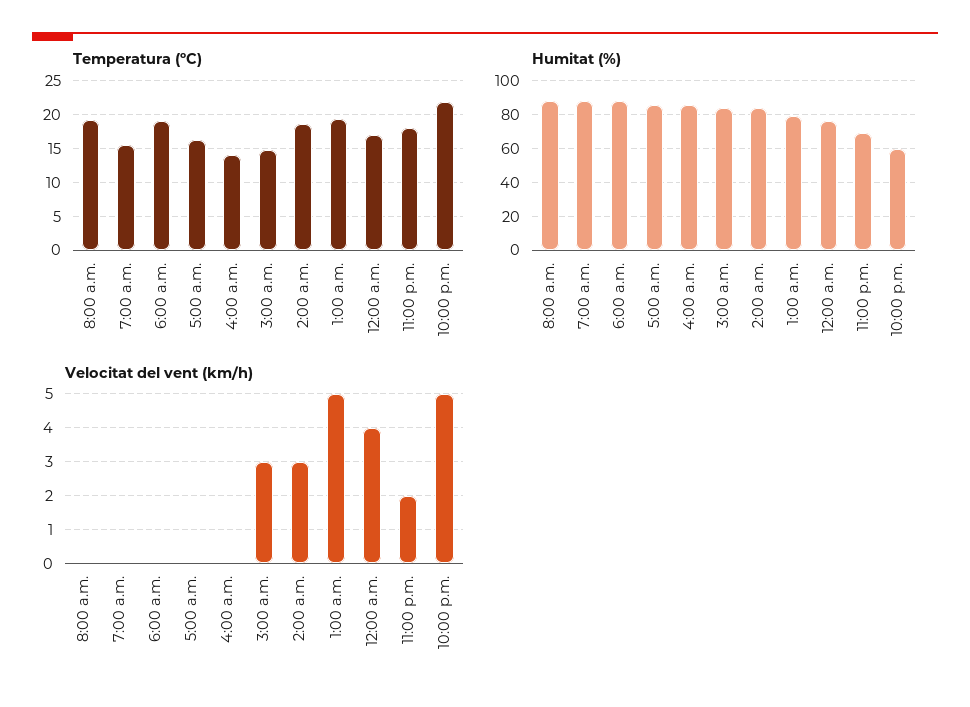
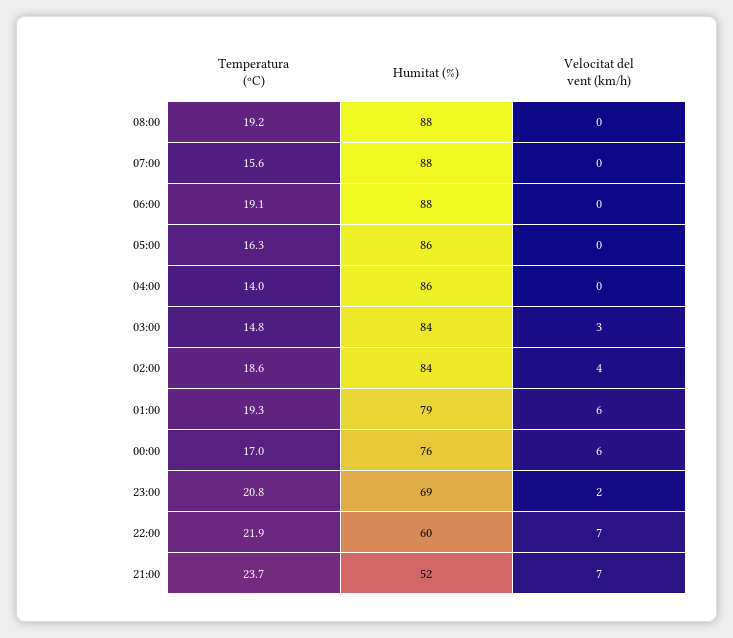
Temperatura (ºC), 11:00 p.m.: 18 -> 20.8
Velocitat del vent (km/h), 2:00 a.m.: 3 -> 4
Velocitat del vent (km/h), 1:00 a.m.: 5 -> 6
Velocitat del vent (km/h), 12:00 a.m.: 4 -> 6
Velocitat del vent (km/h), 10:00 p.m.: 5 -> 7
Temperatura (ºC), 21:00: none -> 23.7
Humitat (%), 21:00: none -> 52
Velocitat del vent (km/h), 21:00: none -> 7

